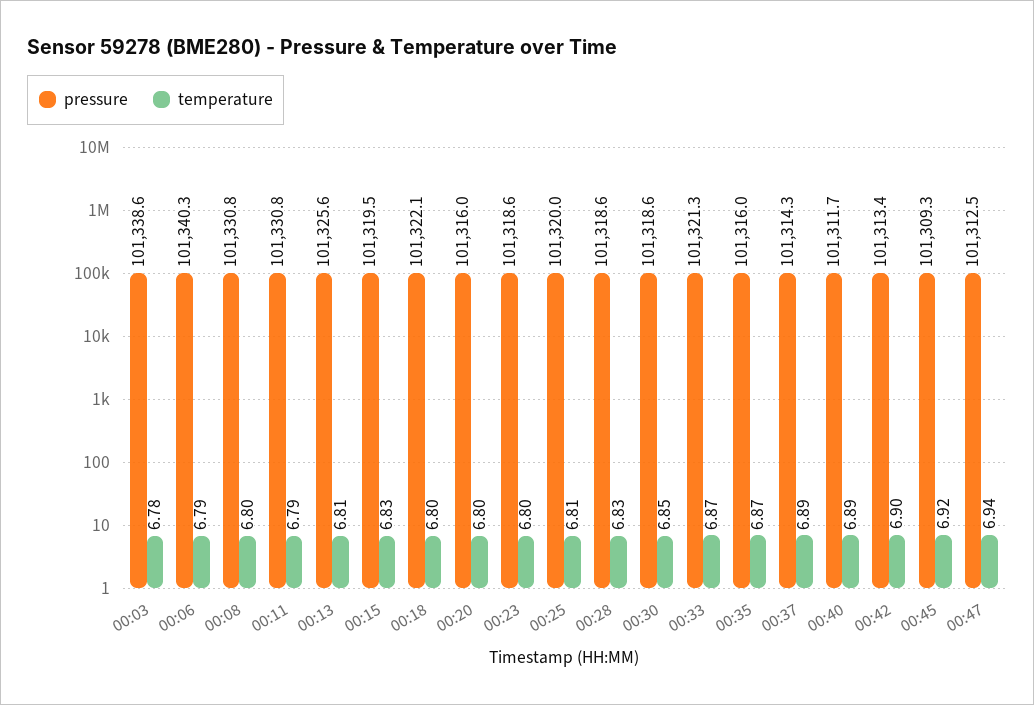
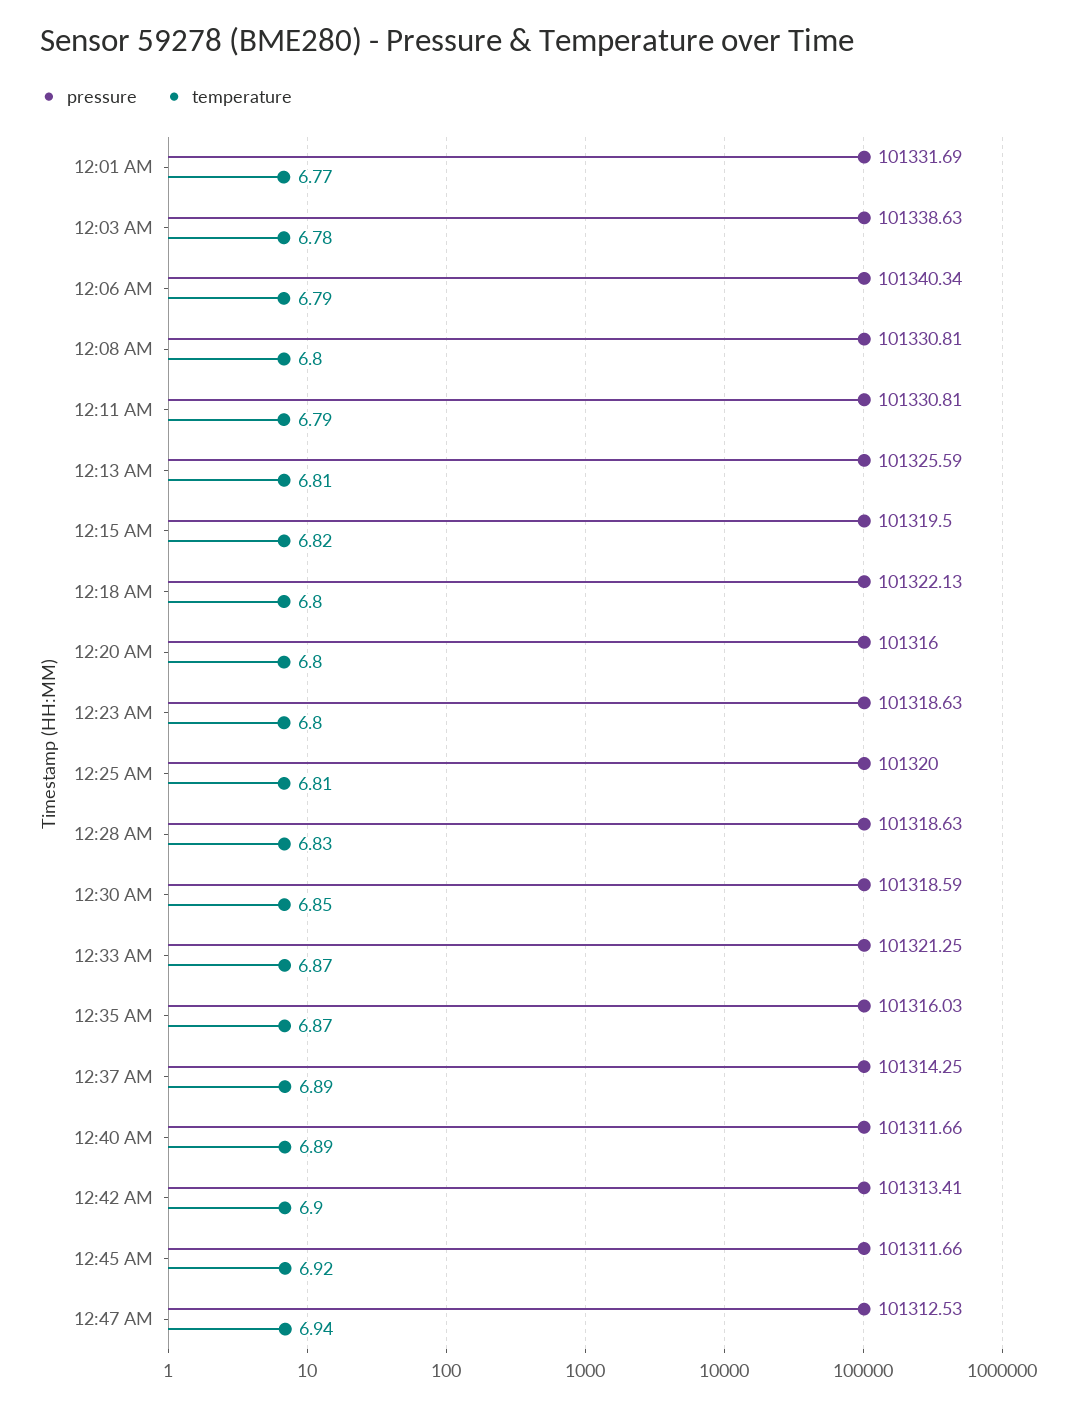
temperature, 00:15: 6.83 -> 6.82
pressure, 00:45: 101309.3 -> 101311.66
pressure, 12:01 AM: none -> 101331.69
temperature, 12:01 AM: none -> 6.77

